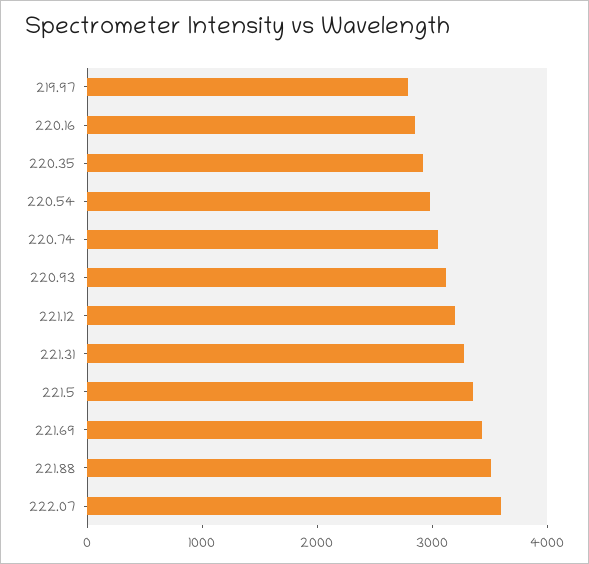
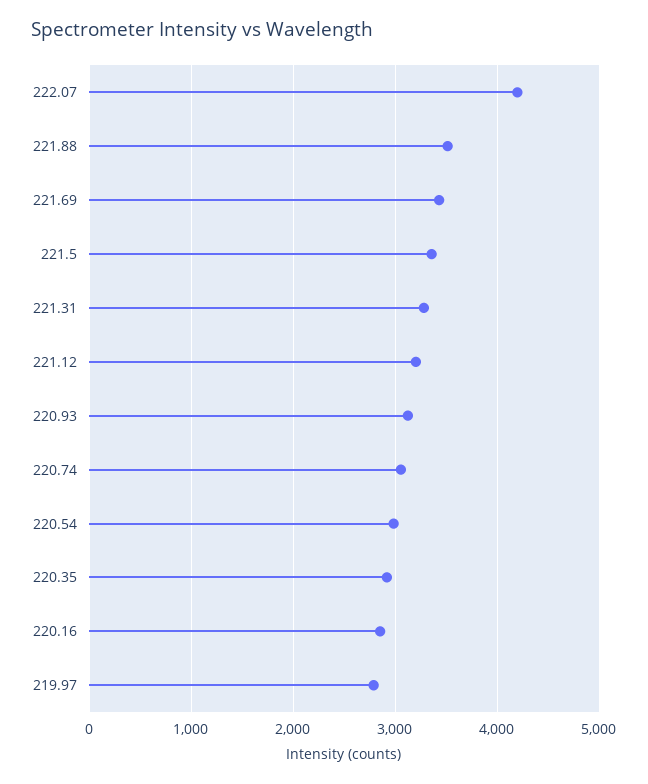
222.07: 3600 -> 4200

